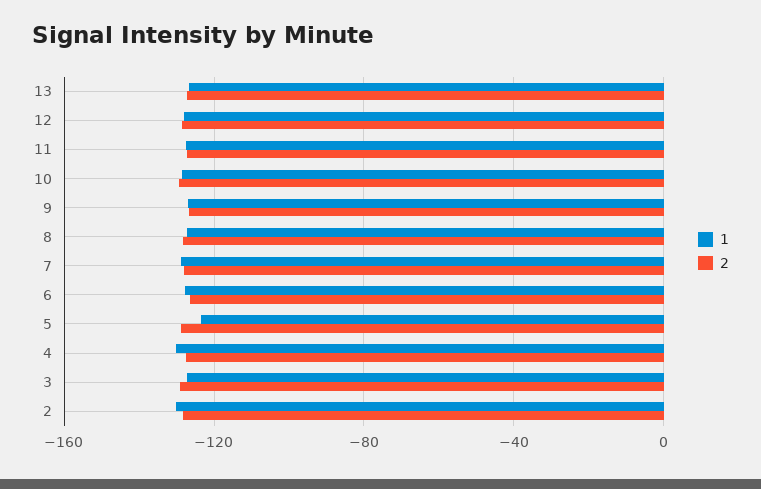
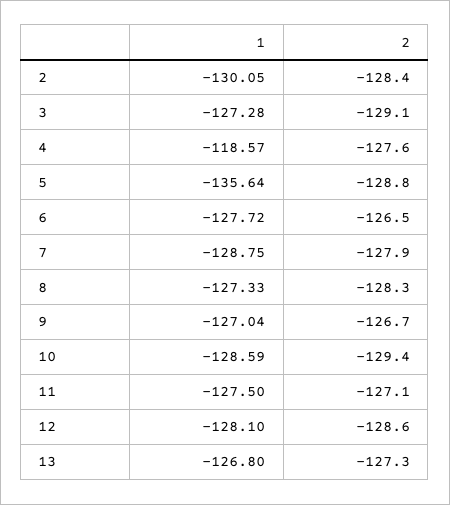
1, 5: -125 -> -135.64
1, 4: -130 -> -118.57

